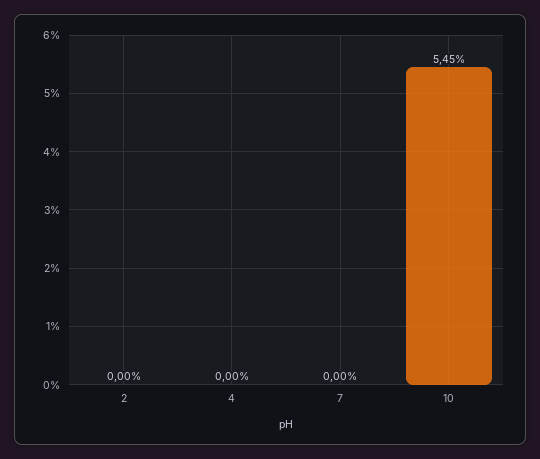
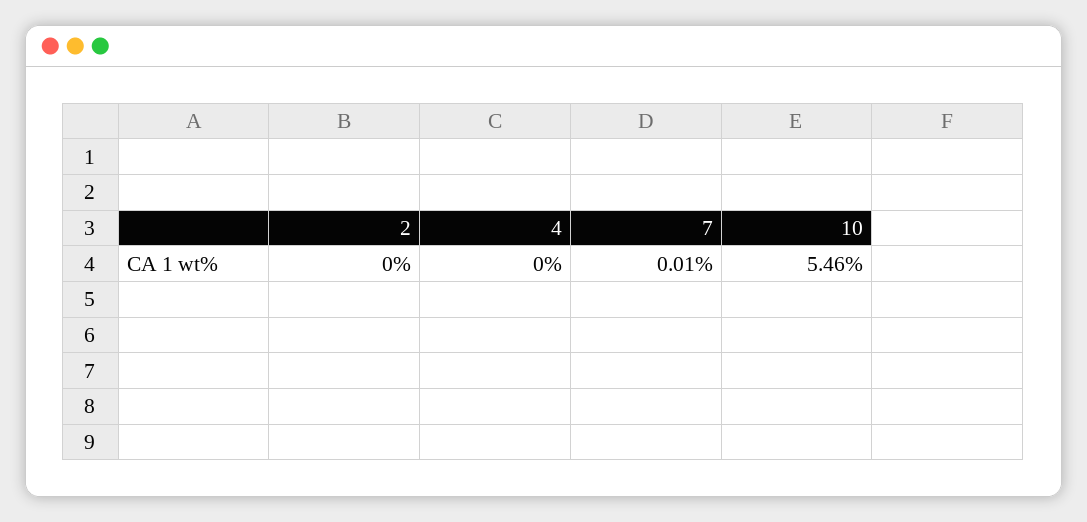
7: 0 -> 0.01
10: 5.45 -> 5.46

